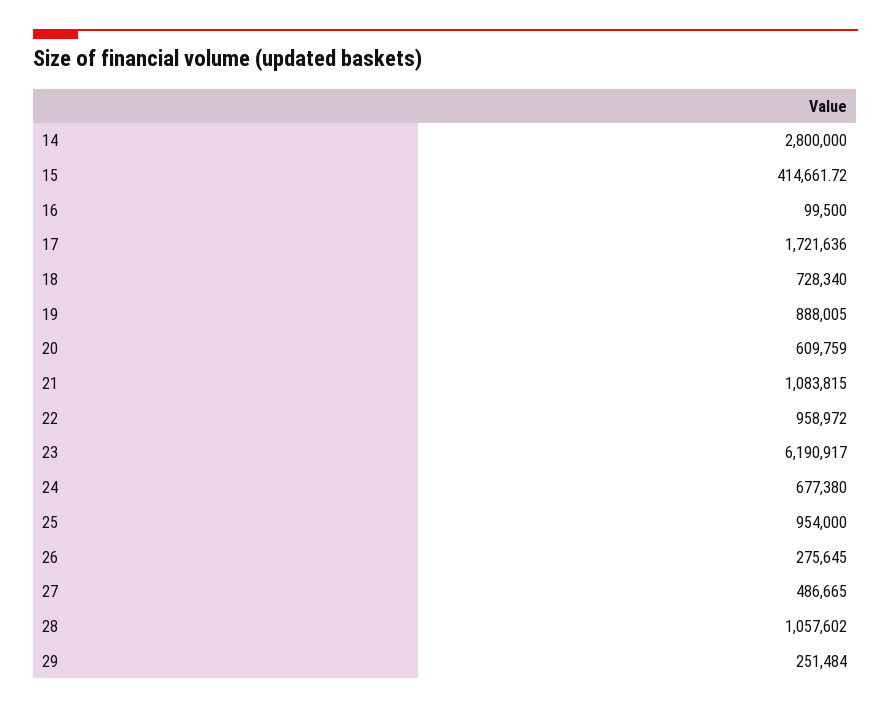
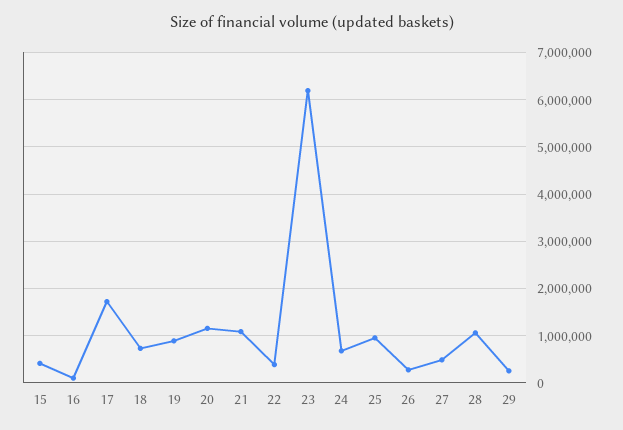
14: 2800000 -> none
20: 609759 -> 1200000
22: 958972 -> 400000

